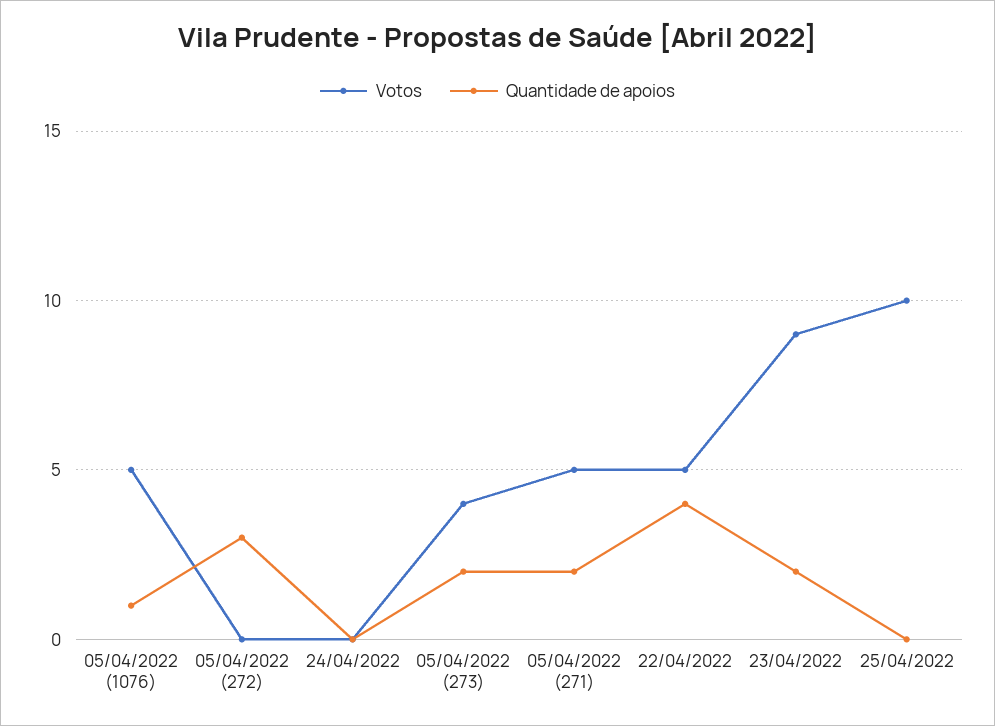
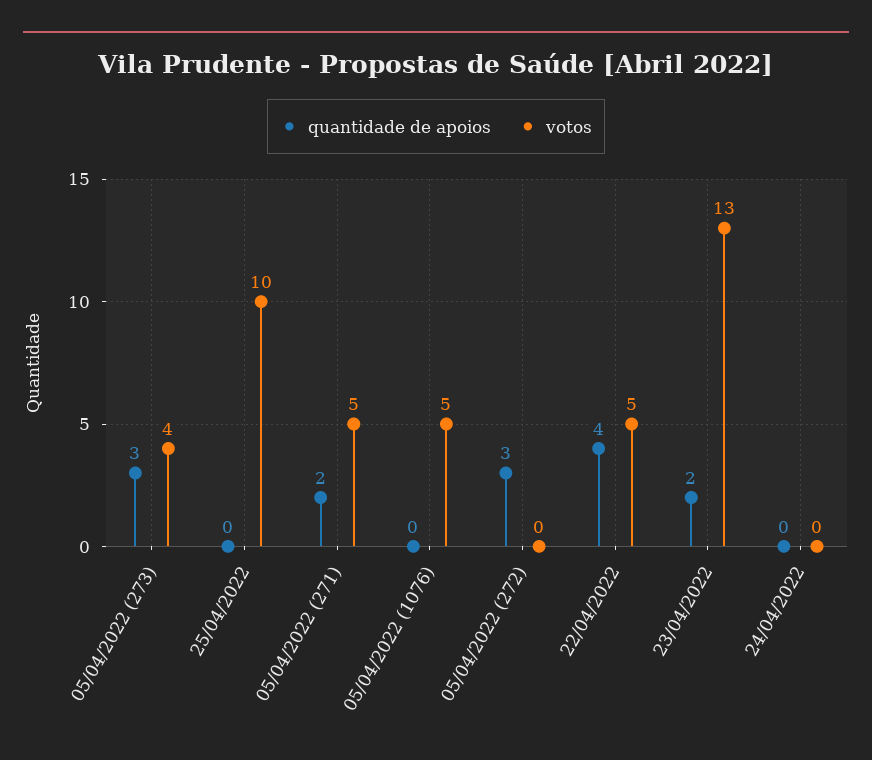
Quantidade de apoios, 05/04/2022 (1076): 1 -> 0
Quantidade de apoios, 05/04/2022 (273): 2 -> 3
Votos, 23/04/2022: 9 -> 13

